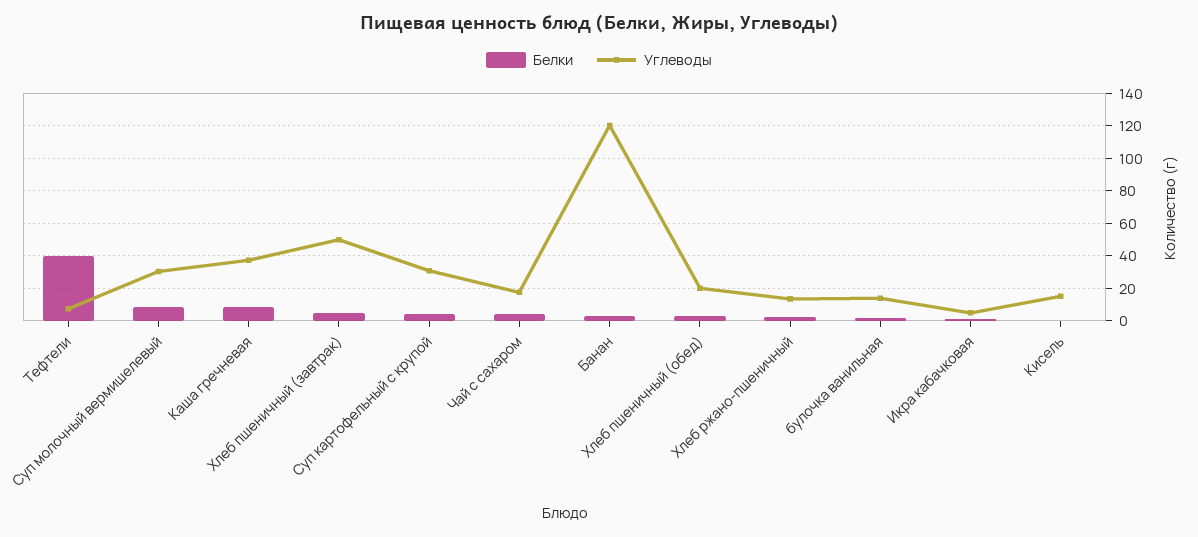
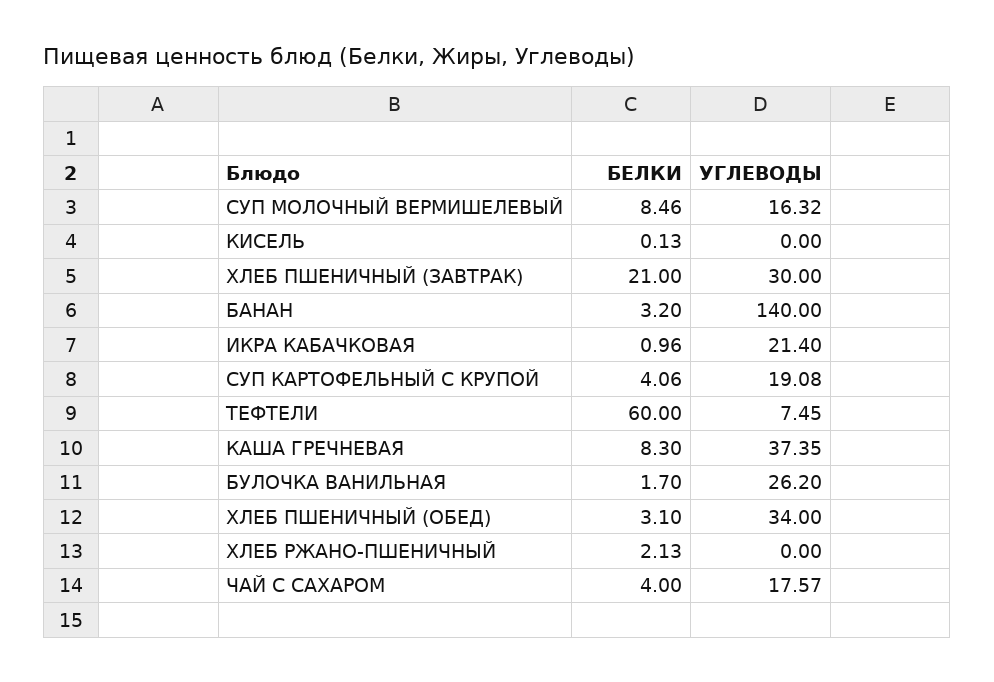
Белки, Тефтели: 40 -> 60
Углеводы, Суп молочный вермишелевый: 30 -> 16.32
Белки, Хлеб пшеничный (завтрак): 5 -> 21
Углеводы, Хлеб пшеничный (завтрак): 50 -> 30
Углеводы, Суп картофельный с крупой: 30 -> 19.08
Углеводы, Банан: 120 -> 140
Углеводы, Хлеб пшеничный (обед): 20 -> 34
Углеводы, Хлеб ржано-пшеничный: 15 -> 0
Углеводы, булочка ванильная: 15 -> 26.2
Углеводы, Икра кабачковая: 5 -> 21.4
Углеводы, Кисель: 15 -> 0

